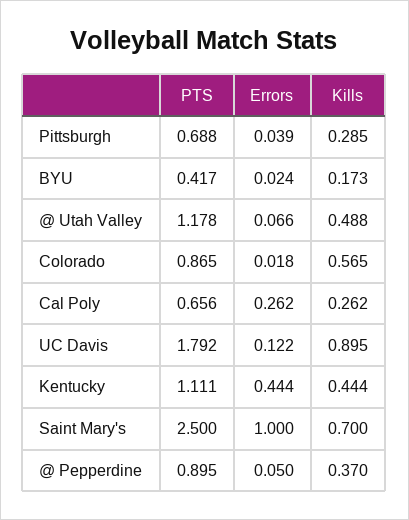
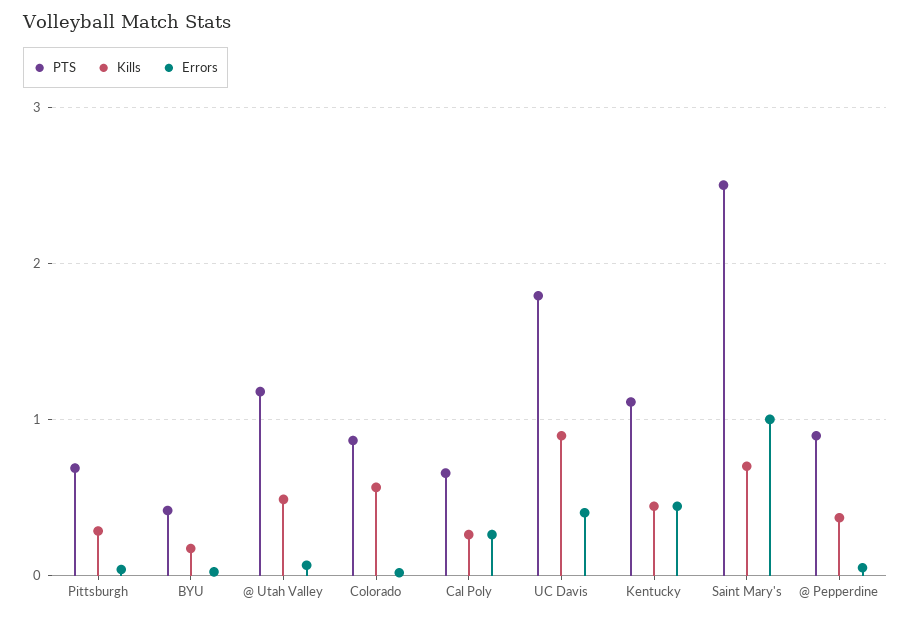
Errors, UC Davis: 0.122 -> 0.4

